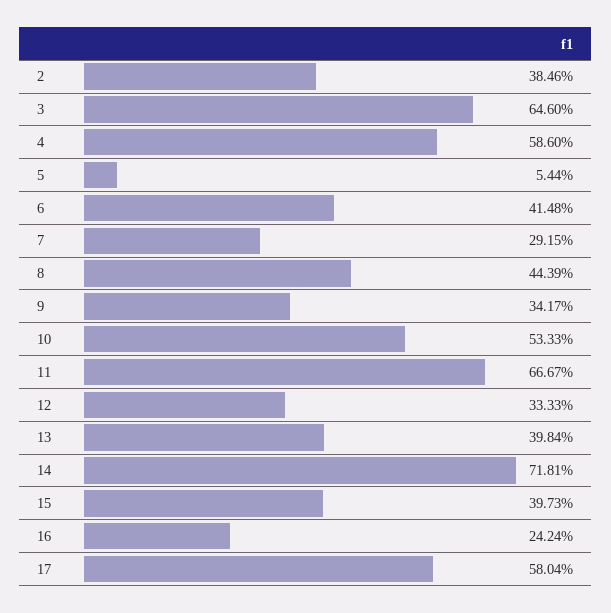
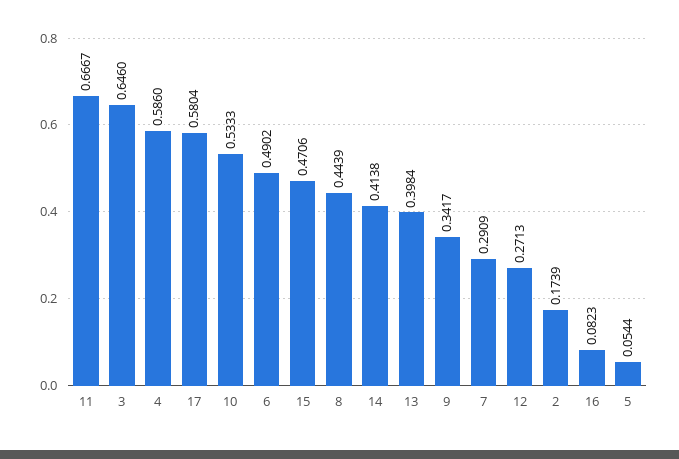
2: 0.3846 -> 0.1739
6: 0.4148 -> 0.4902
7: 0.2915 -> 0.2909
12: 0.3333 -> 0.2713
14: 0.7181 -> 0.4138
15: 0.3973 -> 0.4706
16: 0.2424 -> 0.0823

